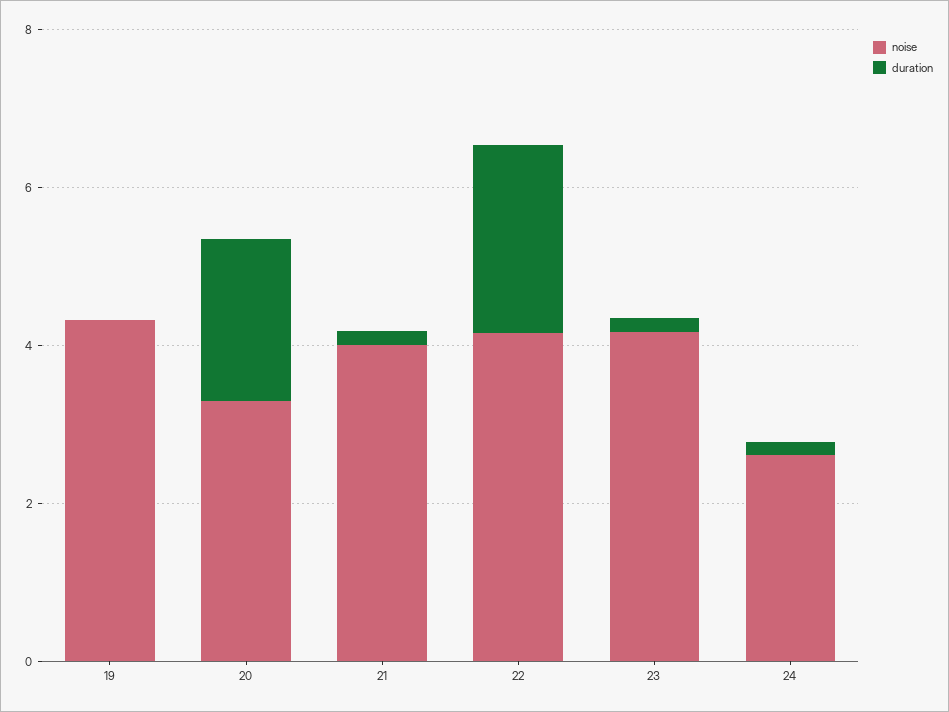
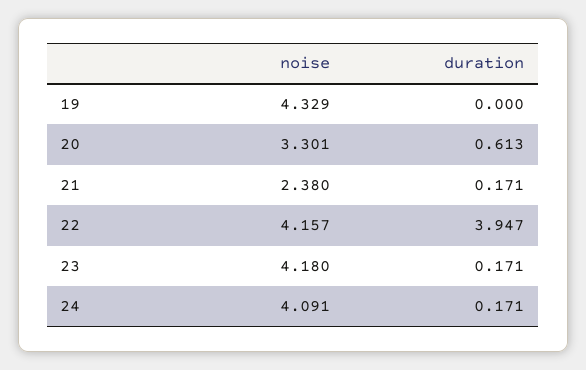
duration, 20: 2 -> 0.613
noise, 21: 4 -> 2.38
duration, 22: 2.5 -> 3.947
noise, 24: 2.5 -> 4.091

